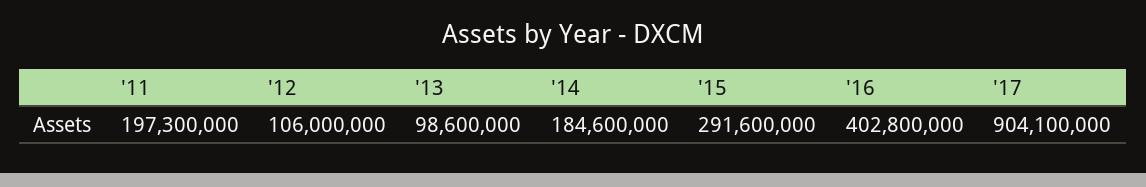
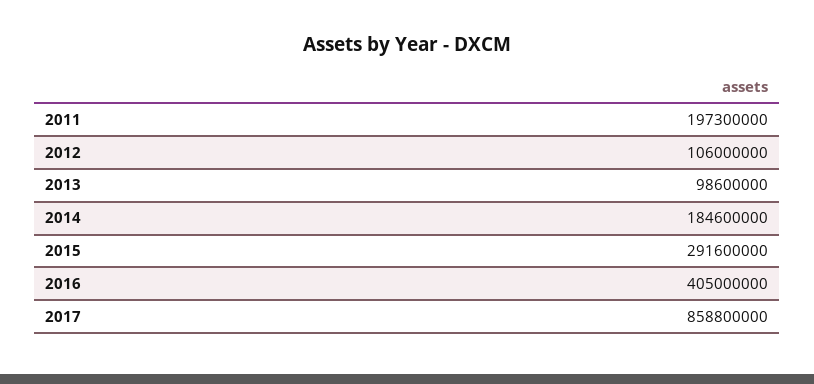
'16: 402800000 -> 405000000
'17: 904100000 -> 858800000

